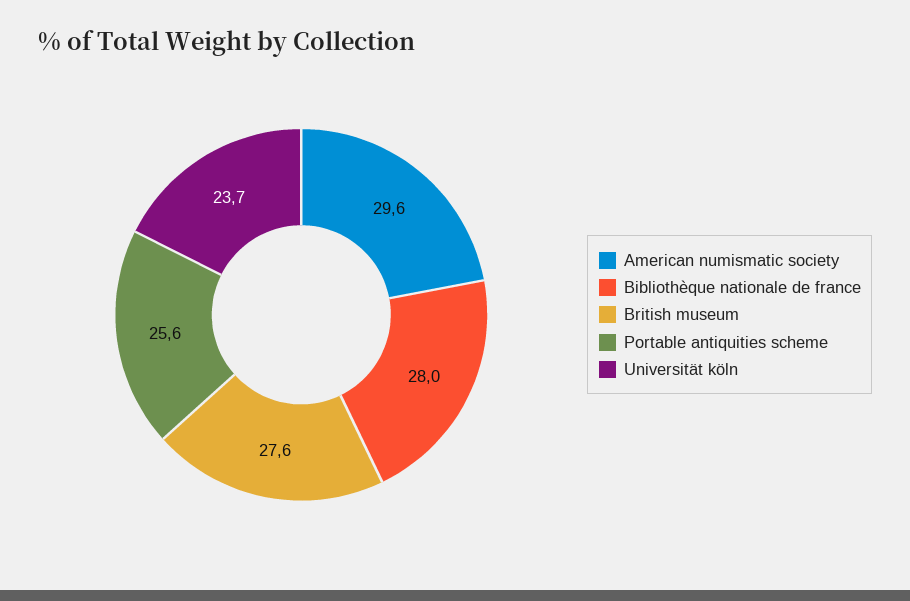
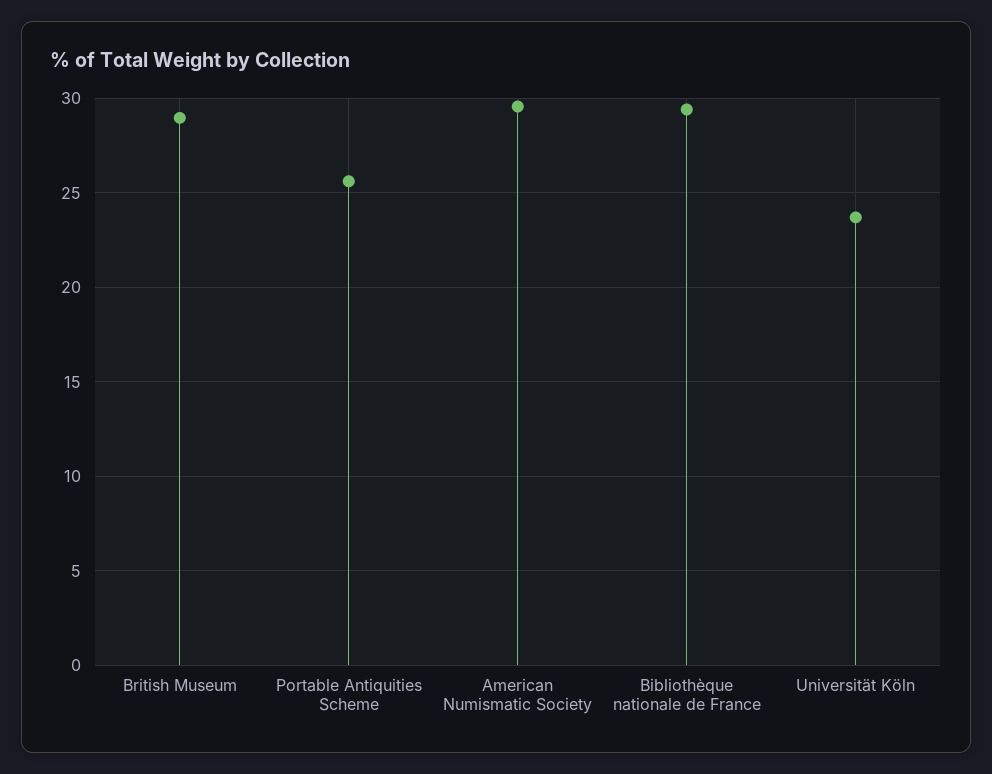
Bibliothèque nationale de france: 28 -> 29.5
British museum: 27.6 -> 29

